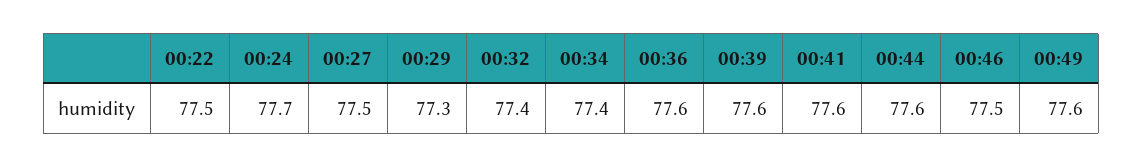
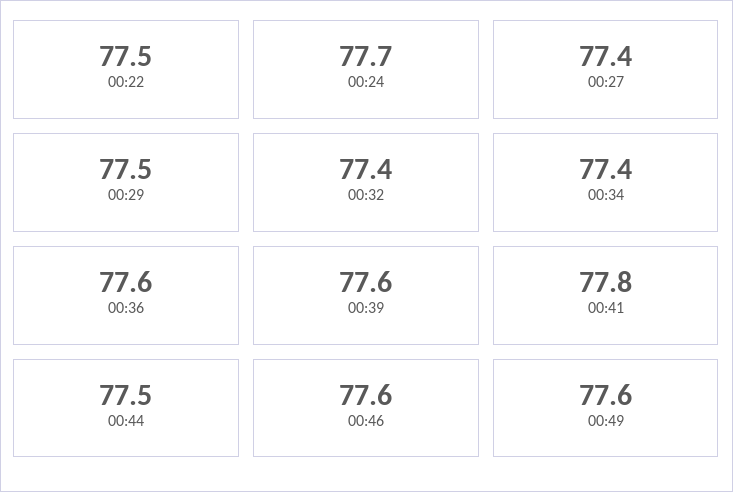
00:27: 77.5 -> 77.4
00:29: 77.3 -> 77.5
00:41: 77.6 -> 77.8
00:44: 77.6 -> 77.5
00:46: 77.5 -> 77.6

